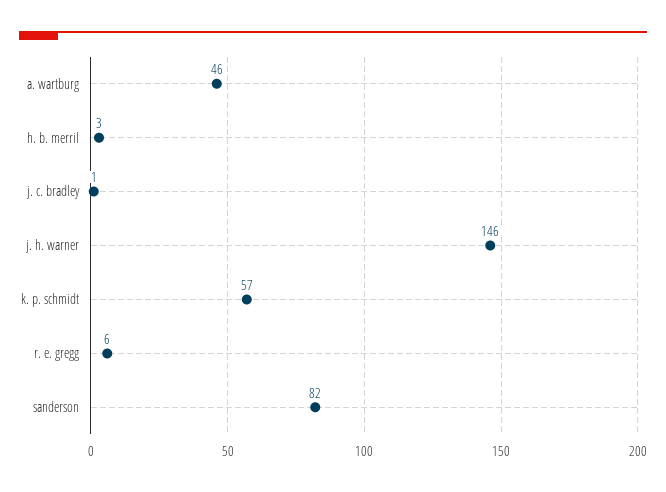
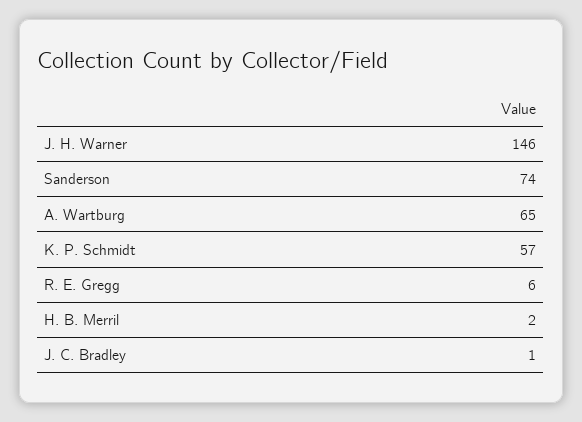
a. wartburg: 46 -> 65
h. b. merril: 3 -> 2
sanderson: 82 -> 74

